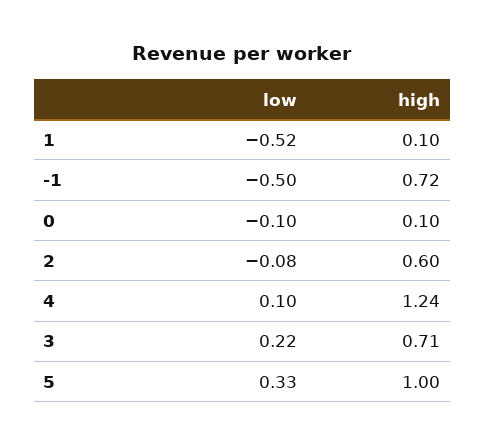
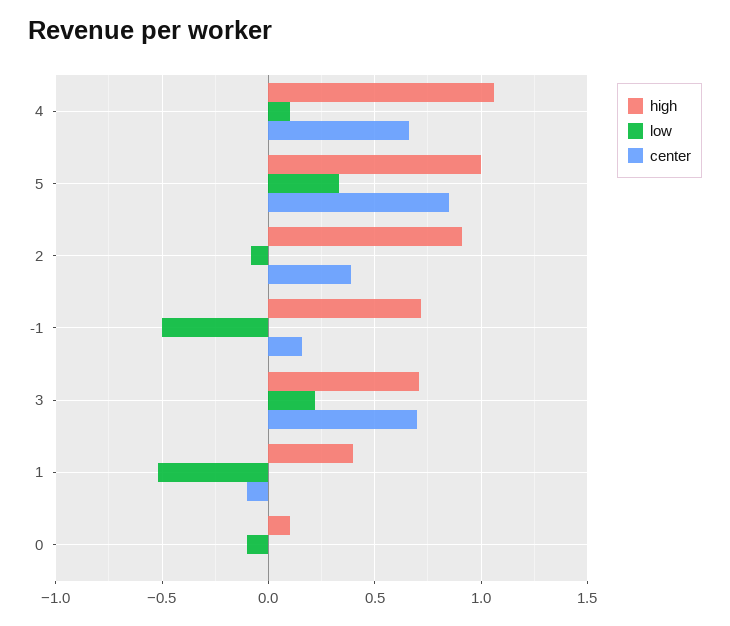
high, 1: 0.1 -> 0.4
high, 2: 0.6 -> 0.9
high, 4: 1.24 -> 1.05
center, 4: none -> 0.65
center, 5: none -> 0.85
center, 2: none -> 0.4
center, -1: none -> 0.15
center, 3: none -> 0.7
center, 1: none -> -0.1
center, 0: none -> 0

